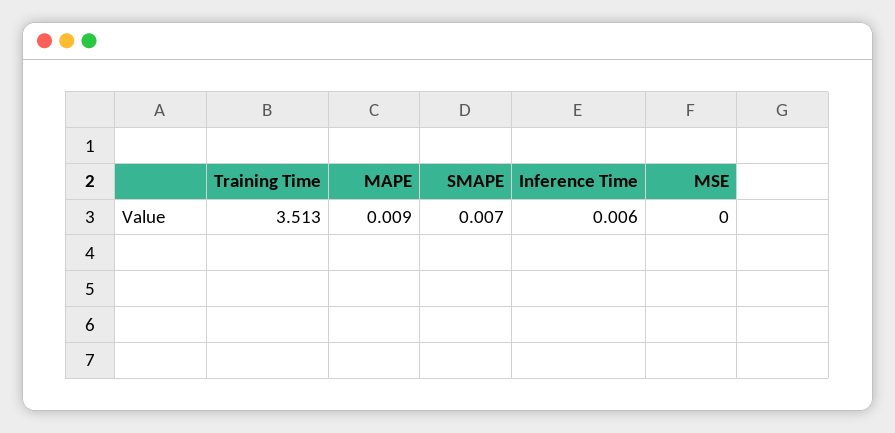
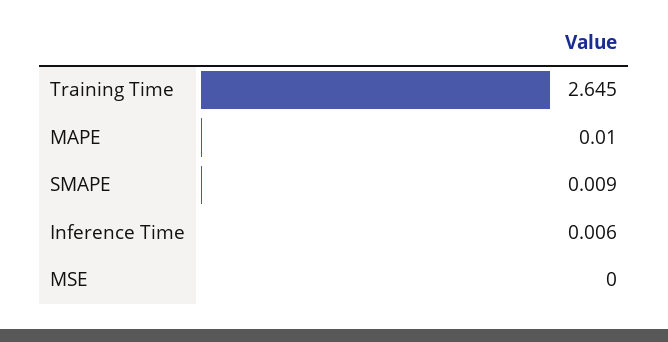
Training Time: 3.513 -> 2.645
MAPE: 0.009 -> 0.01
SMAPE: 0.007 -> 0.009

